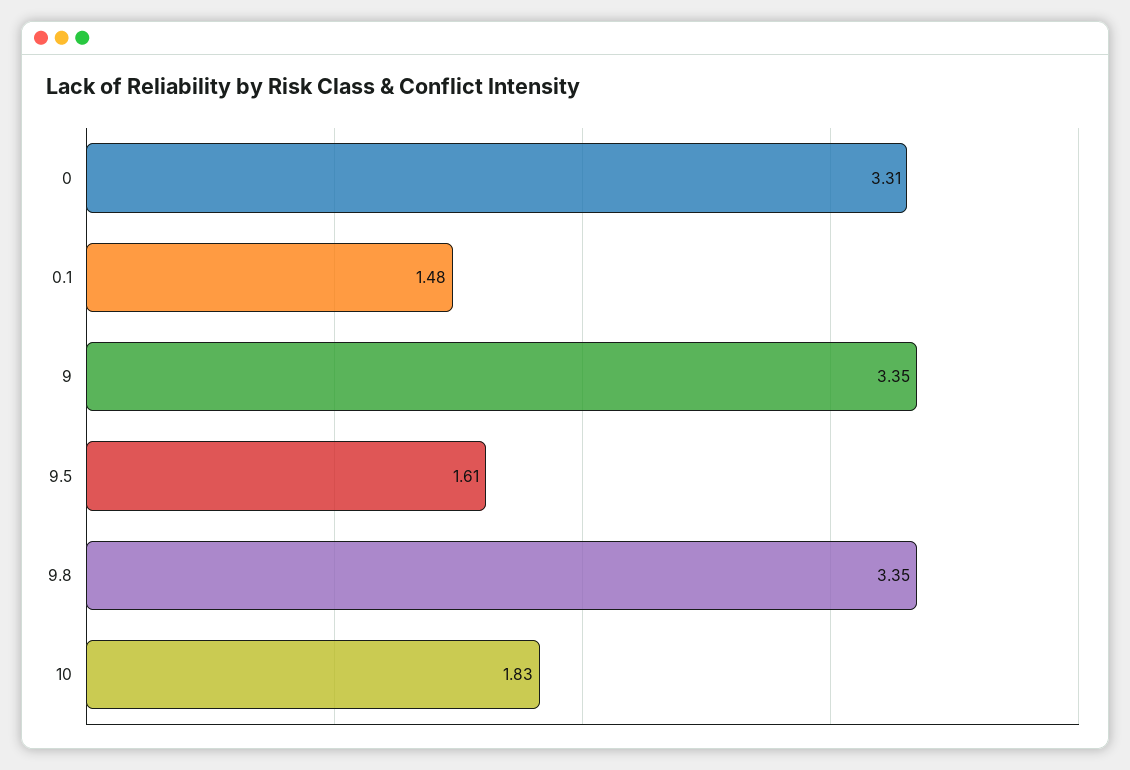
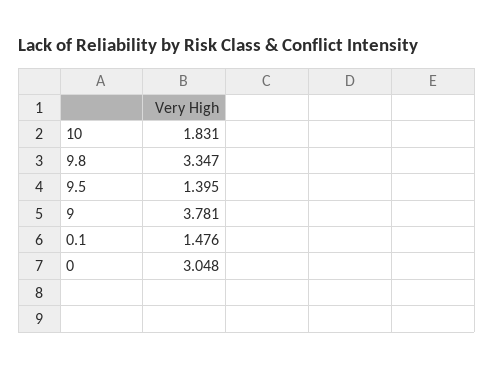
0: 3.31 -> 3.048
9: 3.35 -> 3.781
9.5: 1.61 -> 1.395

